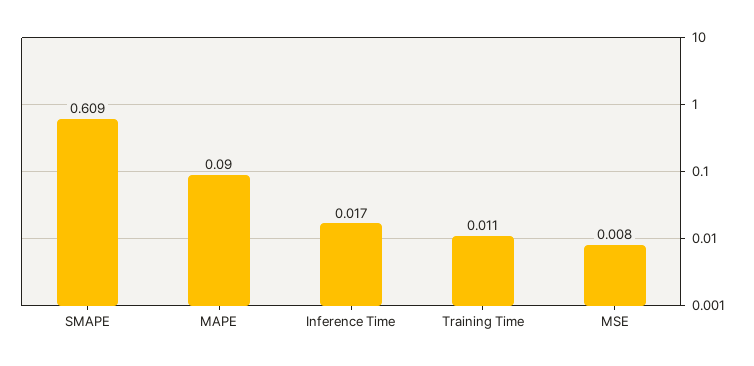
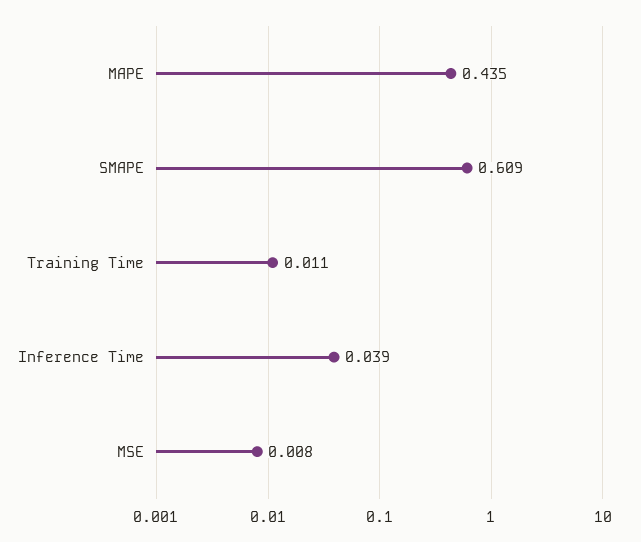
MAPE: 0.09 -> 0.435
Inference Time: 0.017 -> 0.039

